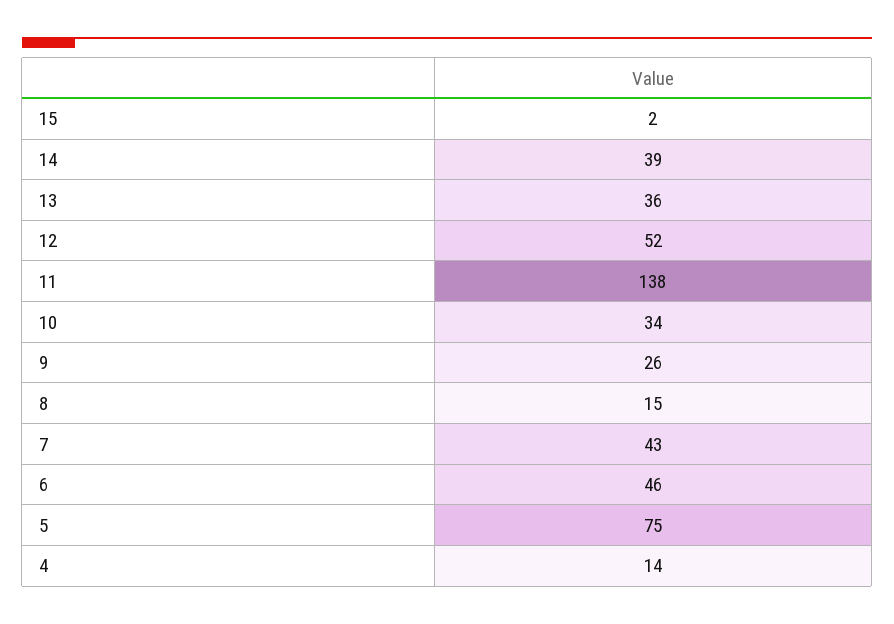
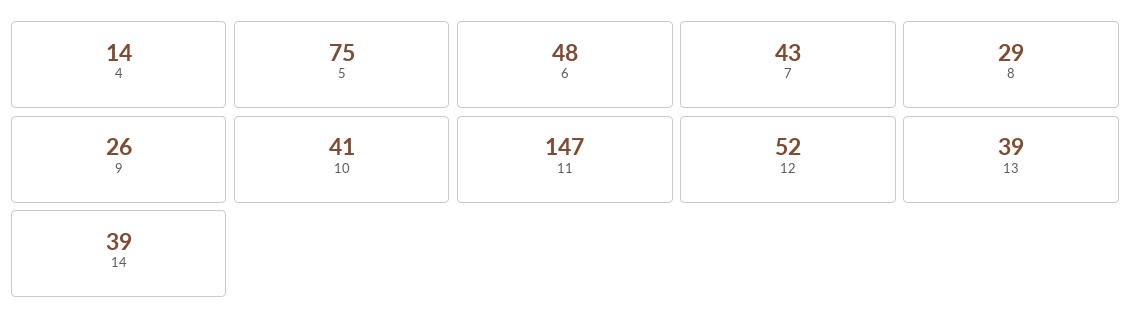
15: 2 -> none
13: 36 -> 39
11: 138 -> 147
10: 34 -> 41
8: 15 -> 29
6: 46 -> 48

